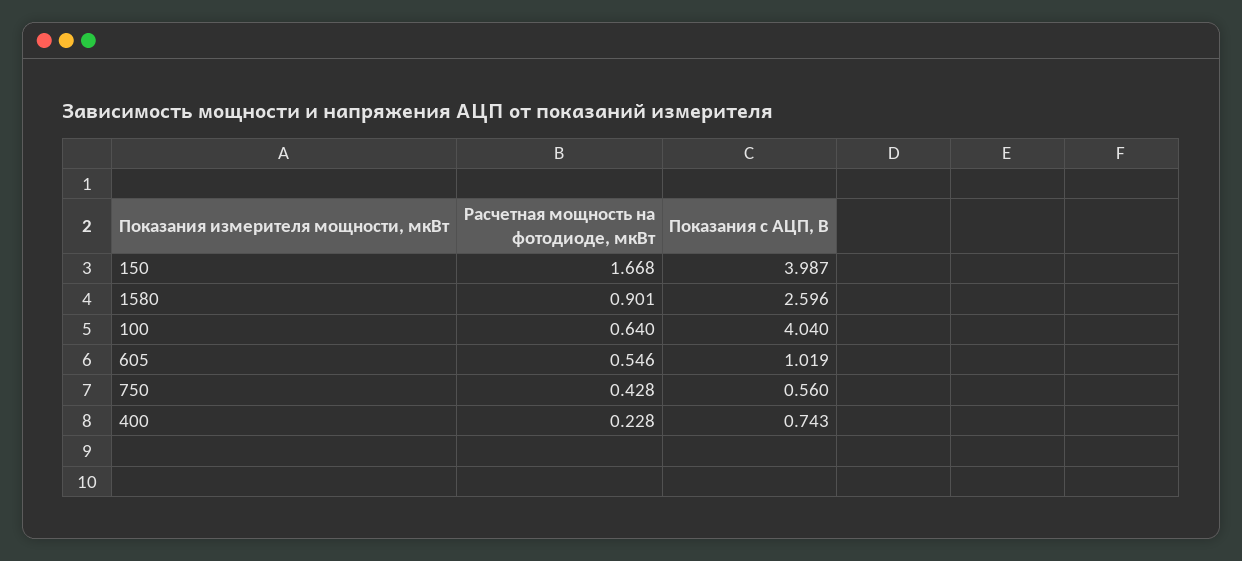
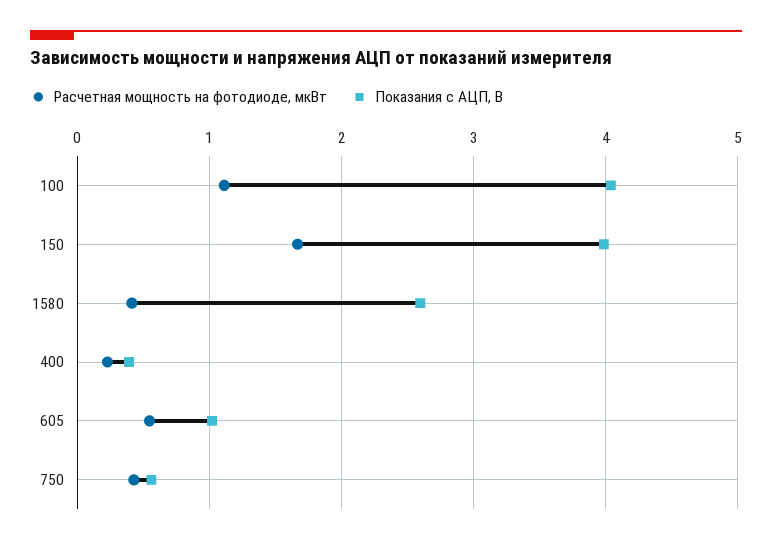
Расчетная мощность на фотодиоде, мкВт, 1580: 0.901 -> 0.4
Расчетная мощность на фотодиоде, мкВт, 100: 0.64 -> 1.1
Показания с АЦП, В, 400: 0.743 -> 0.4

